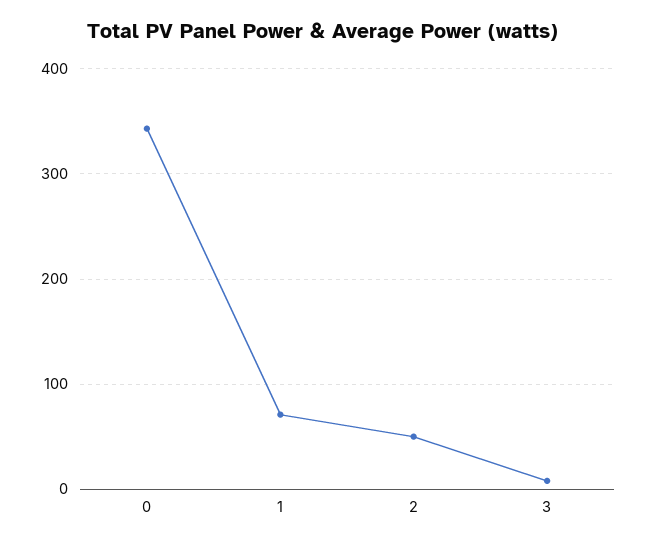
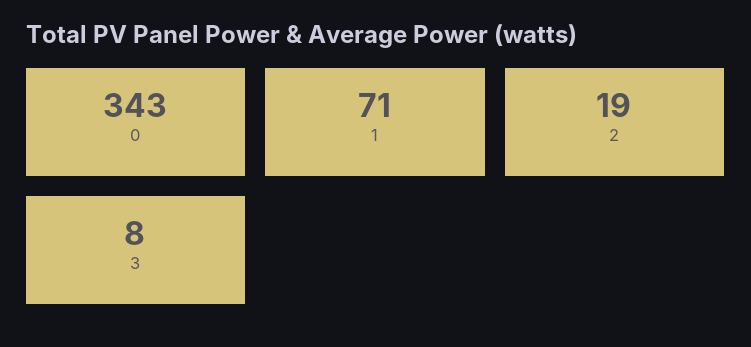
2: 50 -> 19

